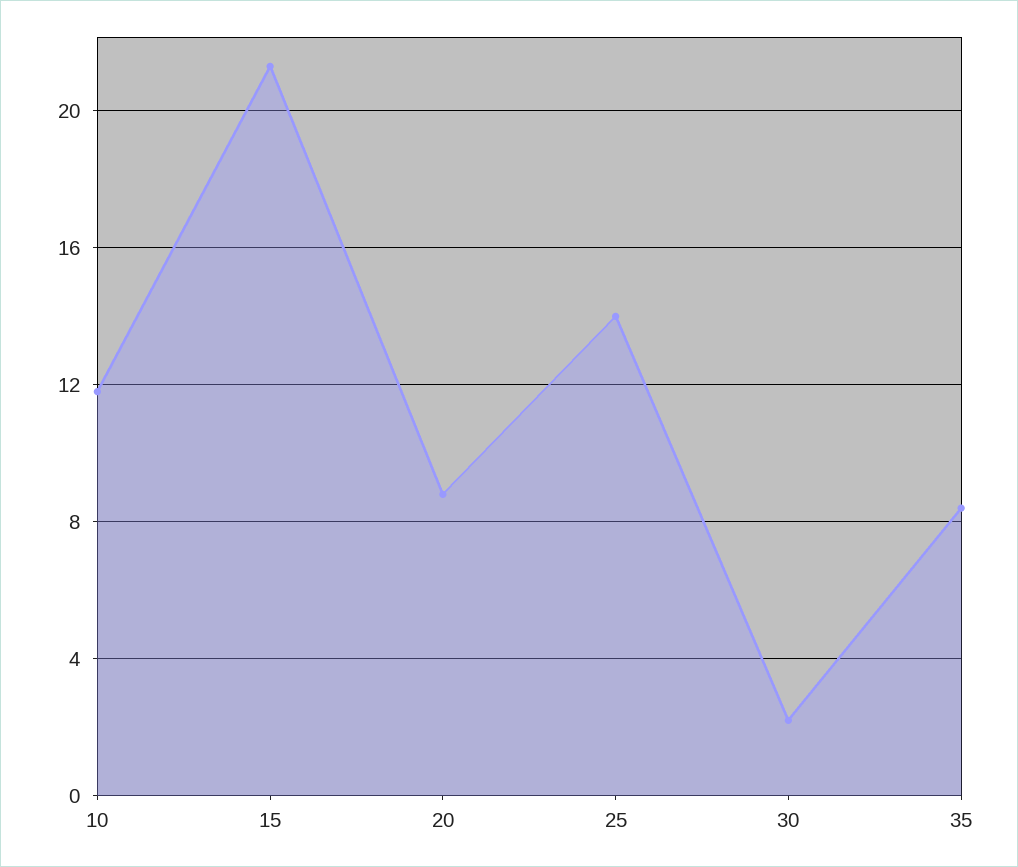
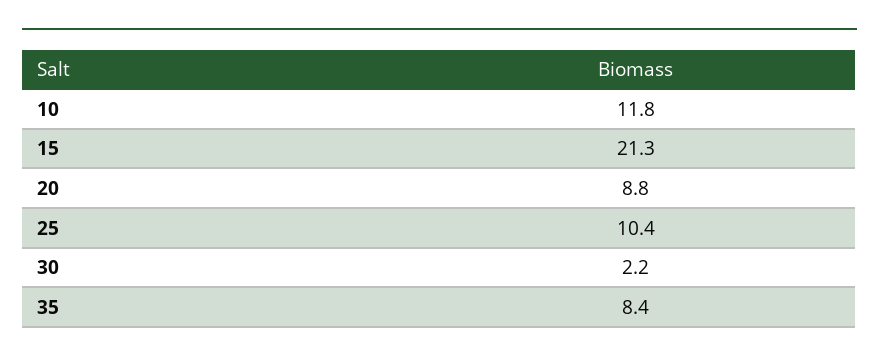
25: 14 -> 10.4

